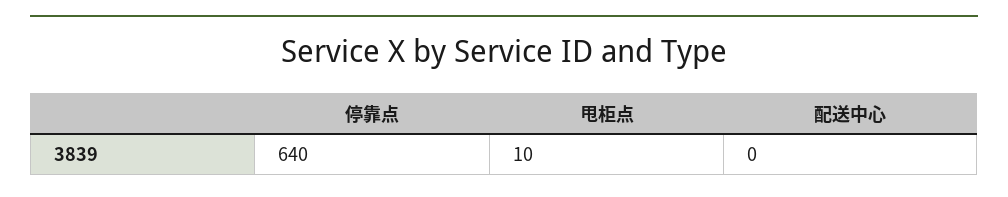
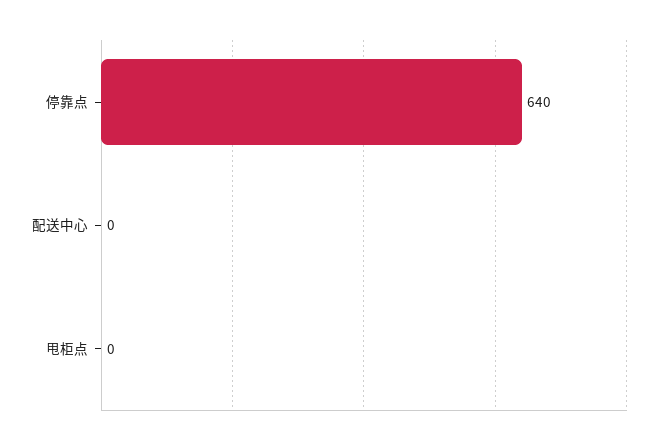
甩柜点: 10 -> 0

